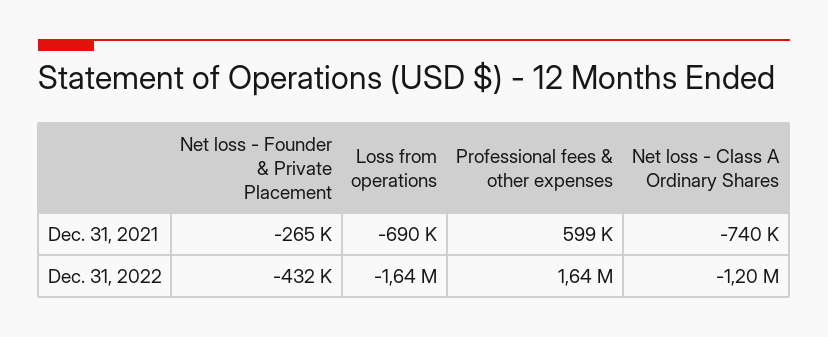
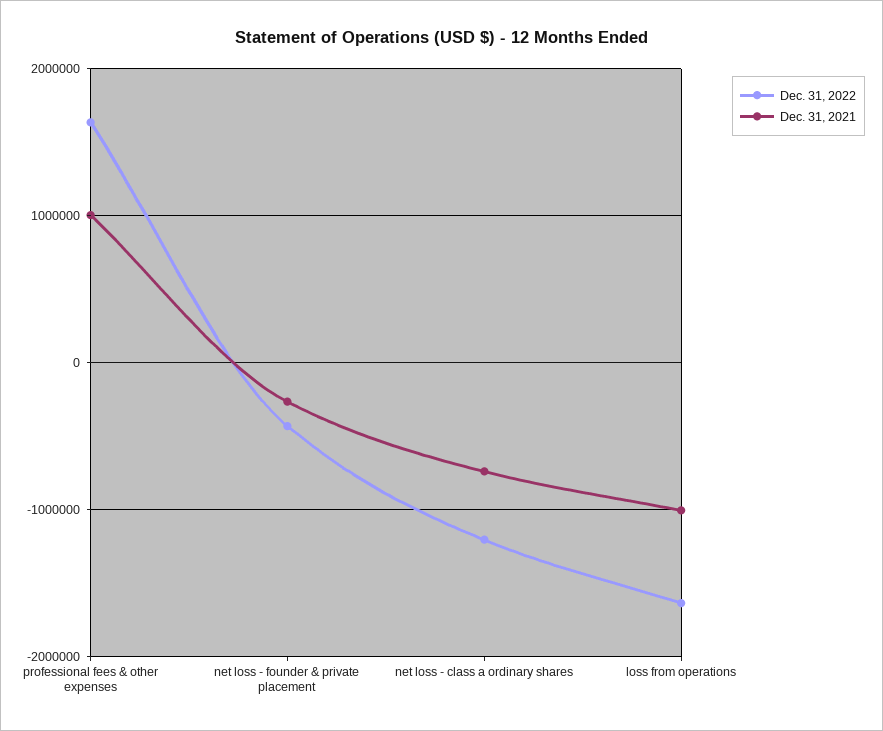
Dec. 31, 2021, Loss from operations: -690000 -> -1000000
Dec. 31, 2021, Professional fees & other expenses: 599000 -> 1000000

